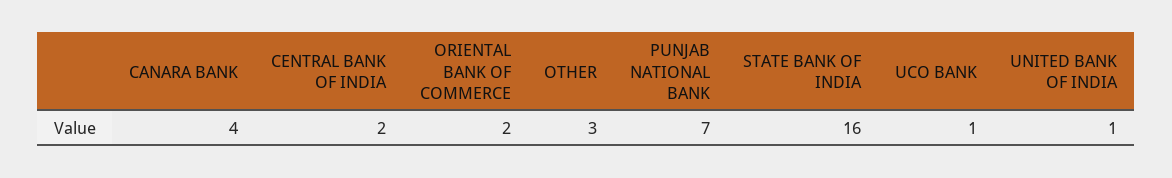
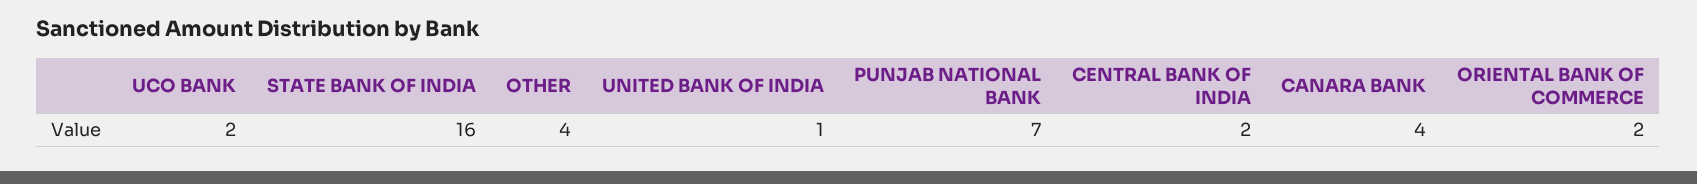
OTHER: 3 -> 4
UCO BANK: 1 -> 2

